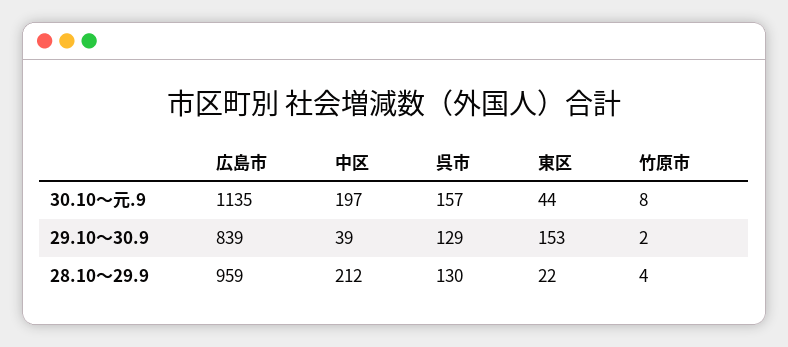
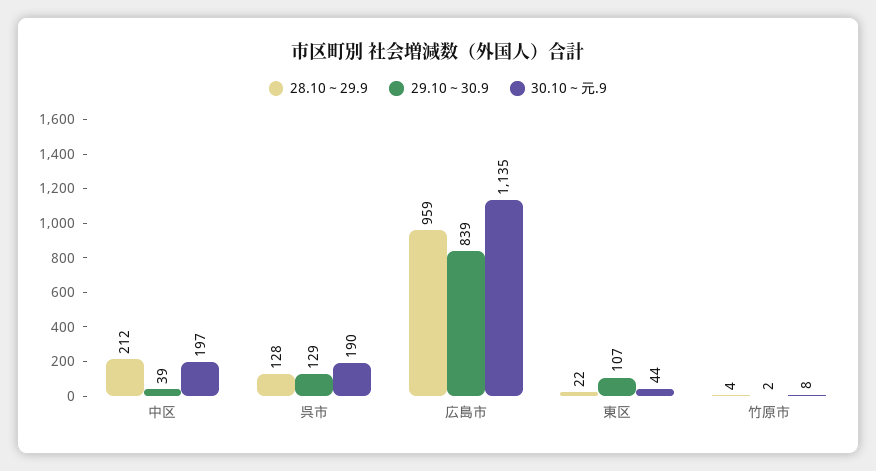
30.10～元.9, 呉市: 157 -> 190
29.10～30.9, 東区: 153 -> 107
28.10～29.9, 呉市: 130 -> 128

